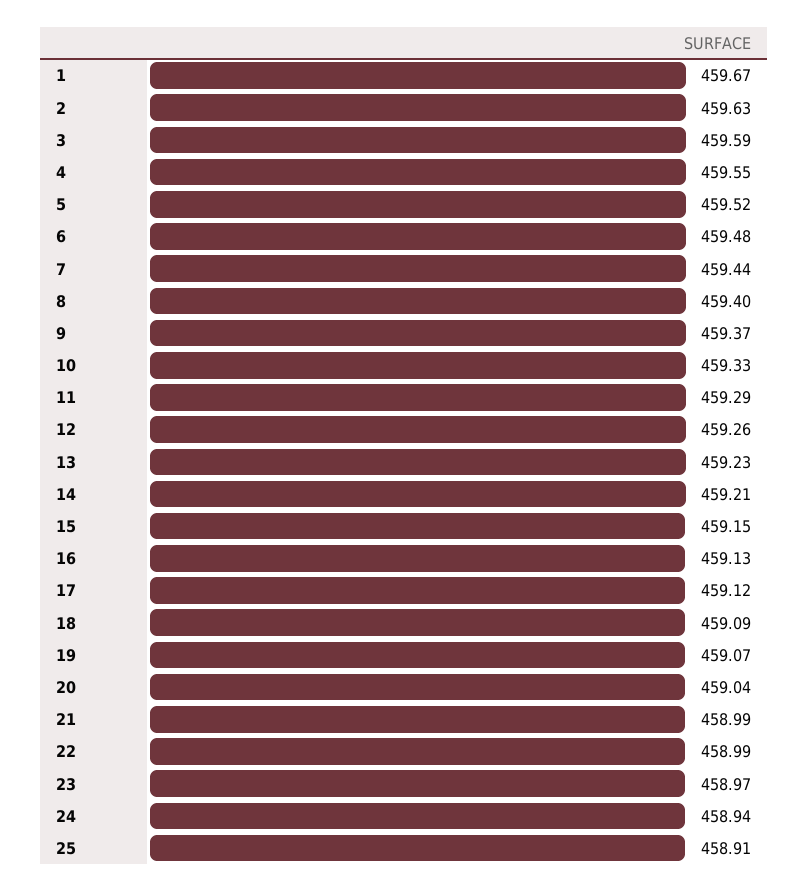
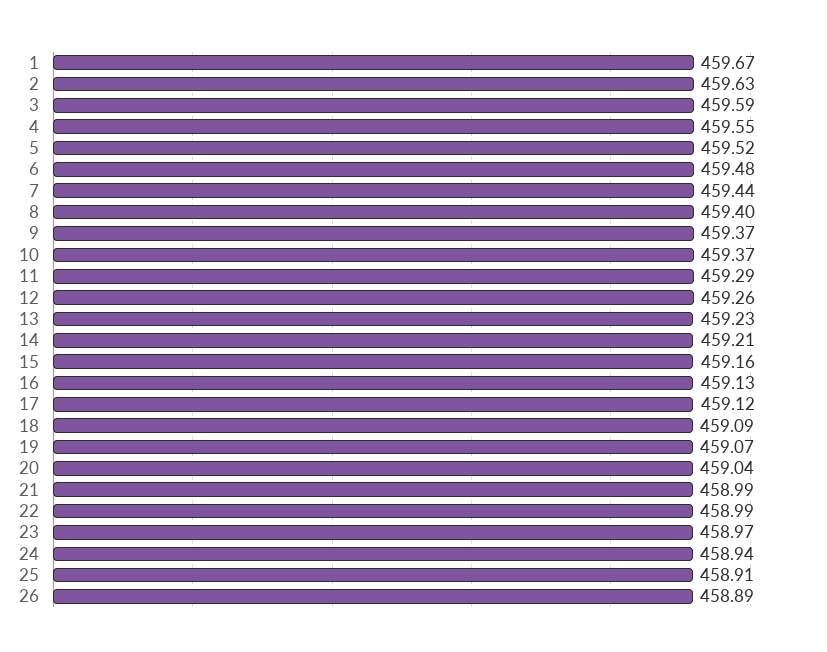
10: 459.33 -> 459.37
15: 459.15 -> 459.16
26: none -> 458.89

